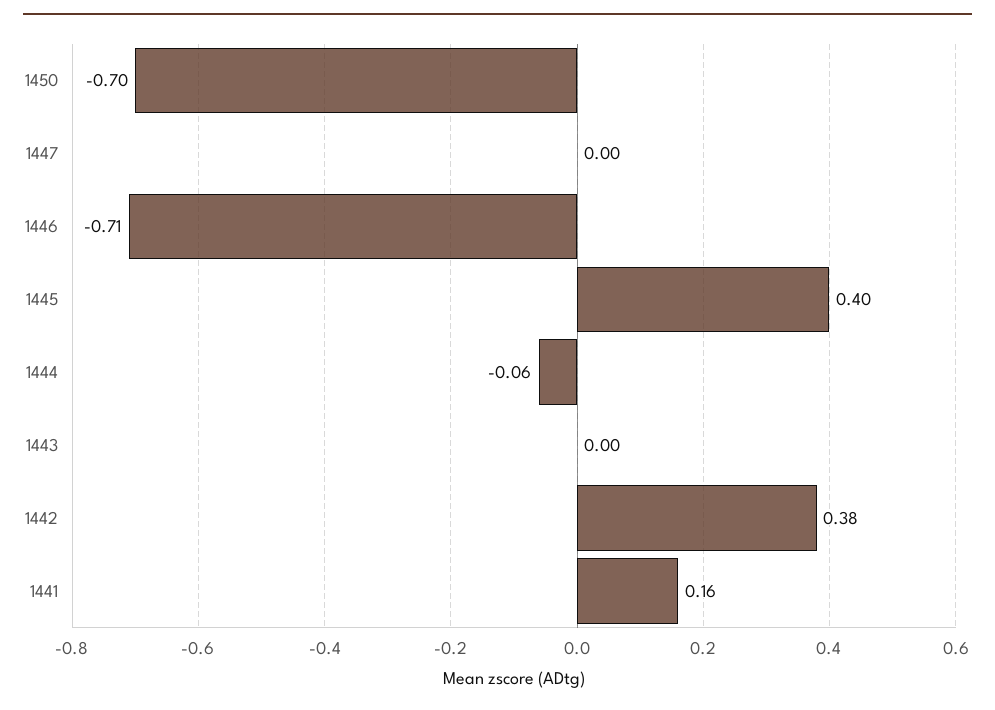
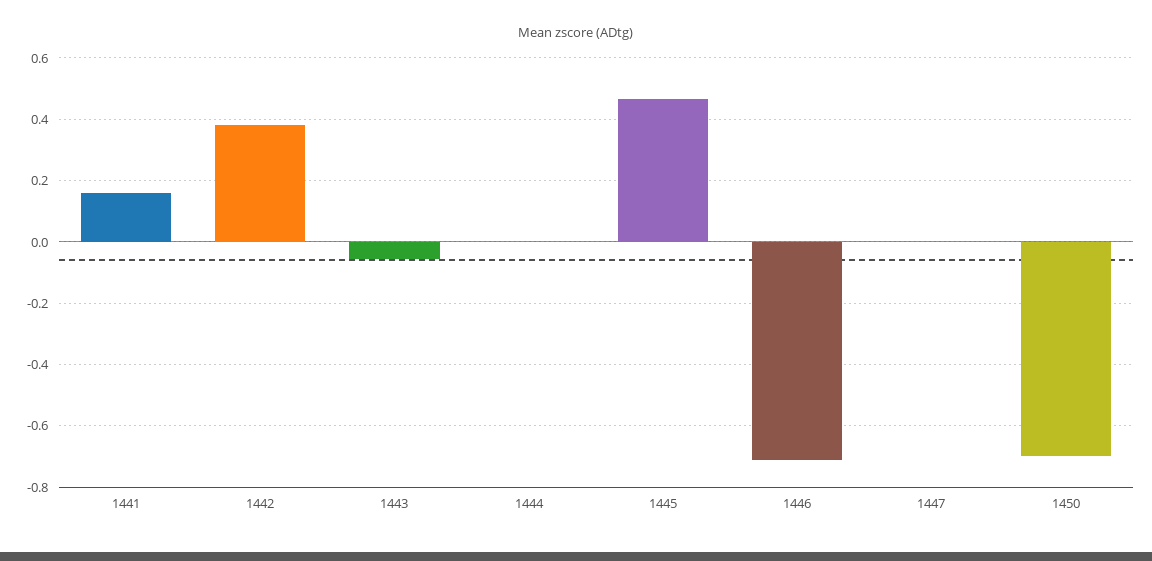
1445: 0.4 -> 0.46
1444: -0.06 -> 0
1443: 0 -> -0.06

